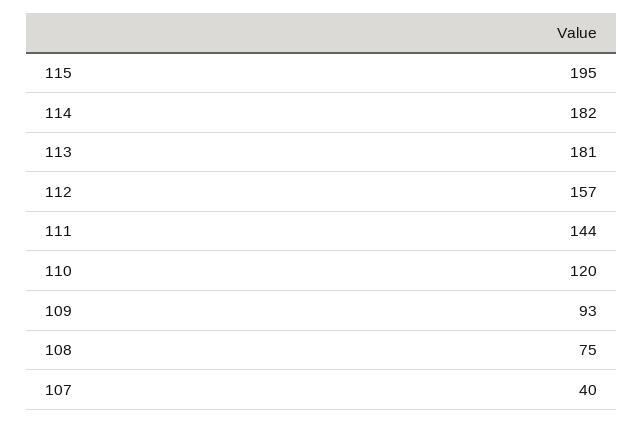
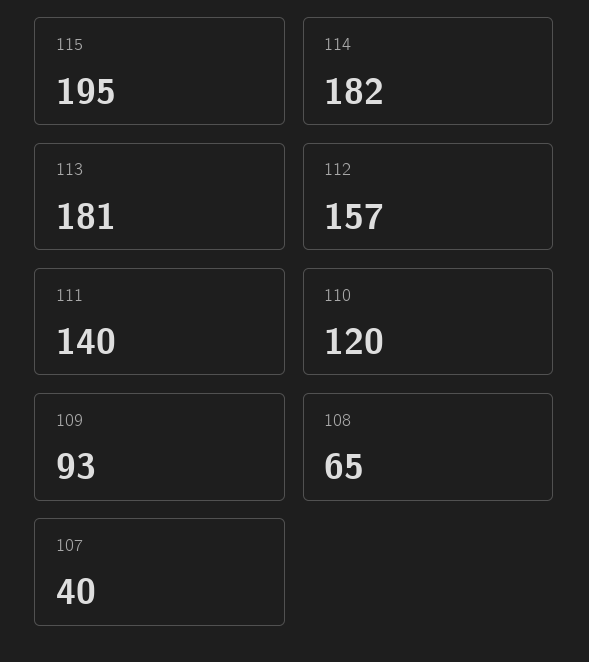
111: 144 -> 140
108: 75 -> 65

